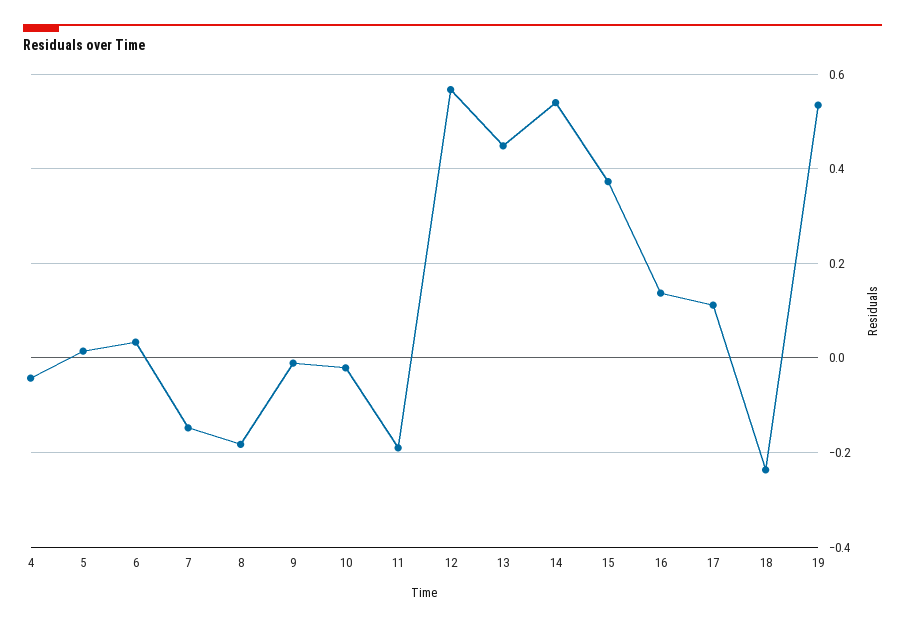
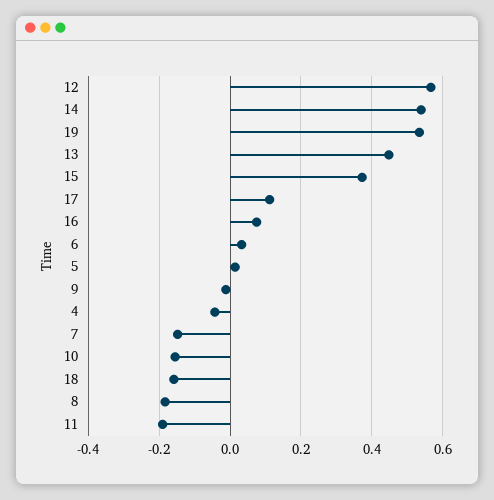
10: -0.02 -> -0.16
16: 0.14 -> 0.08
18: -0.24 -> -0.16

